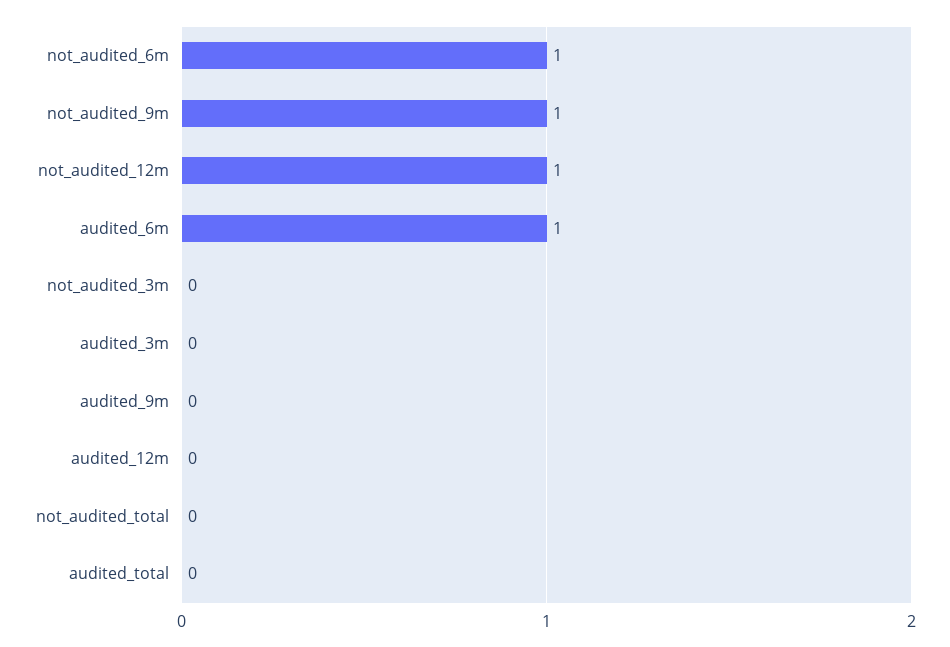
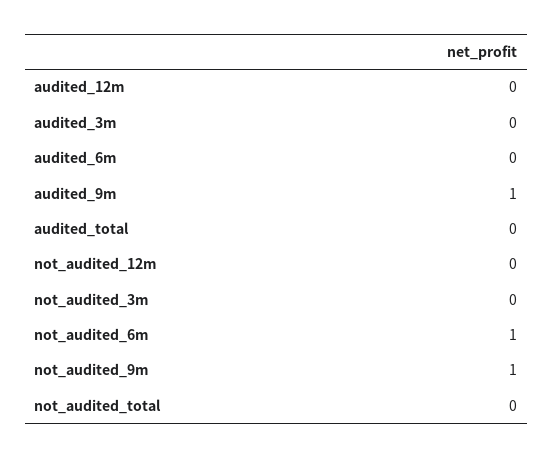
not_audited_12m: 1 -> 0
audited_6m: 1 -> 0
audited_9m: 0 -> 1

